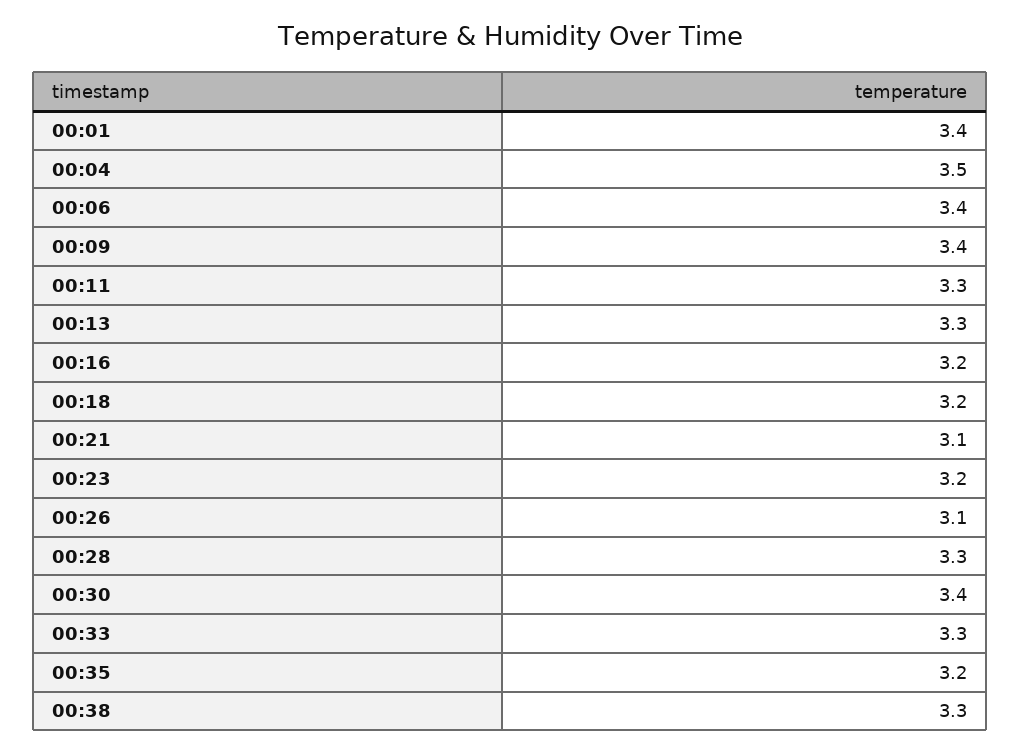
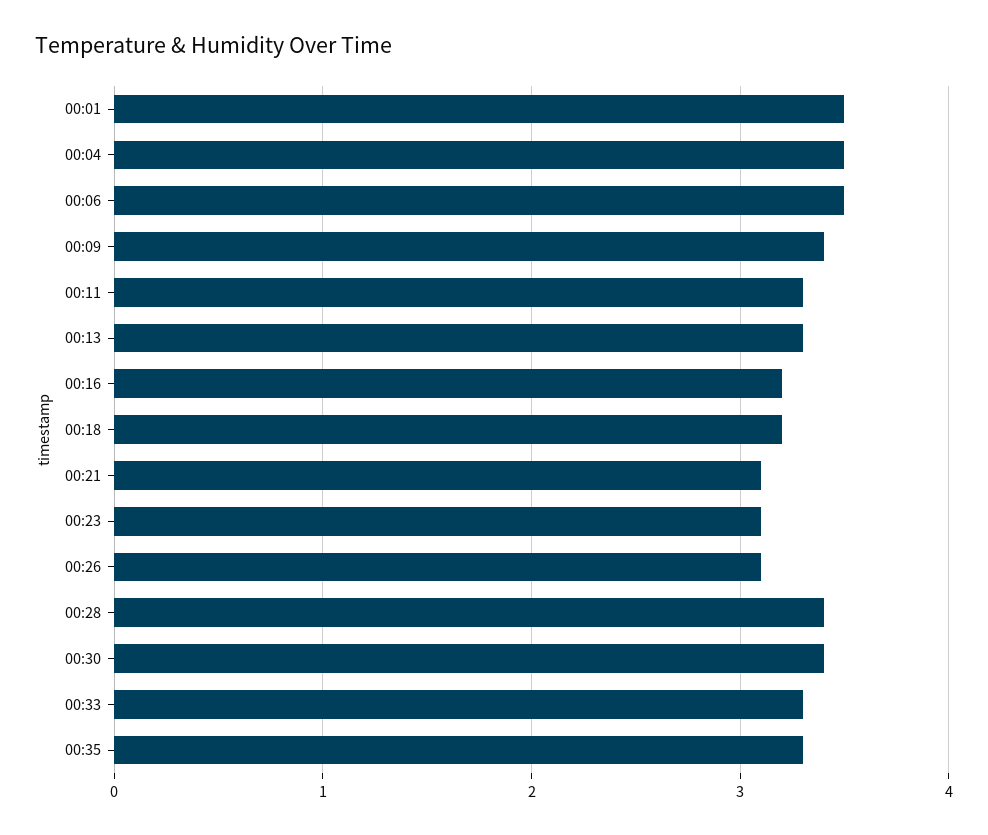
00:01: 3.4 -> 3.5
00:06: 3.4 -> 3.5
00:23: 3.2 -> 3.1
00:28: 3.3 -> 3.4
00:35: 3.2 -> 3.3
00:38: 3.3 -> none

